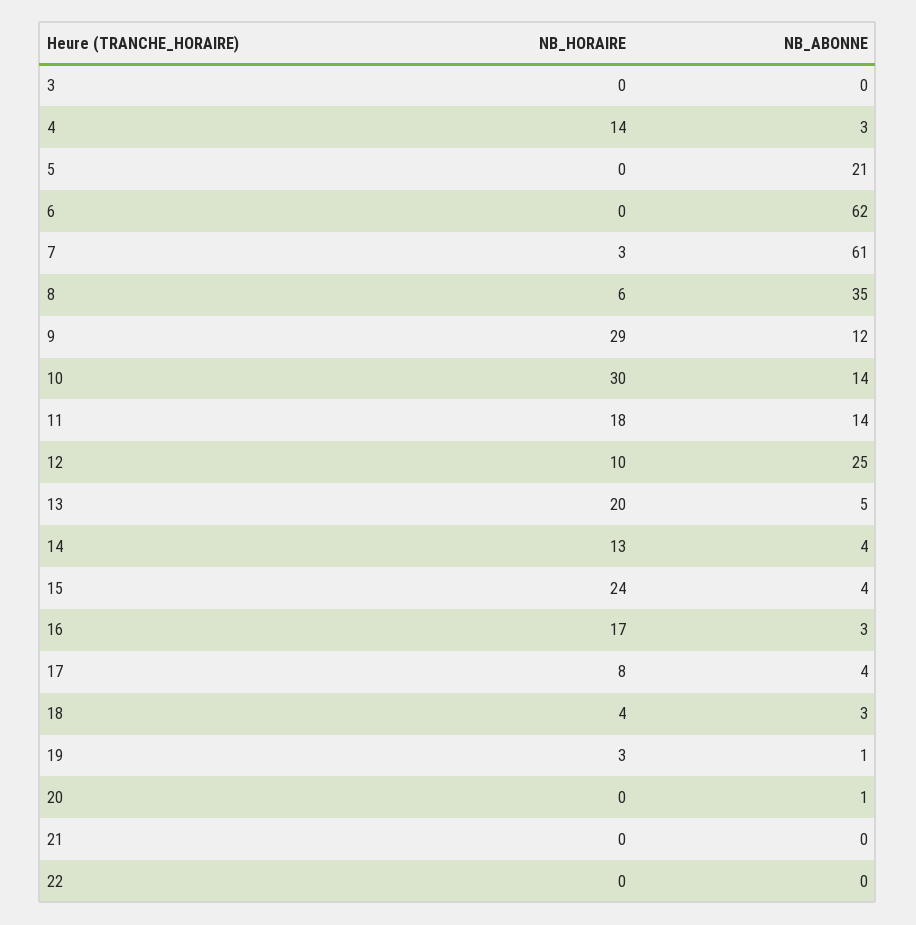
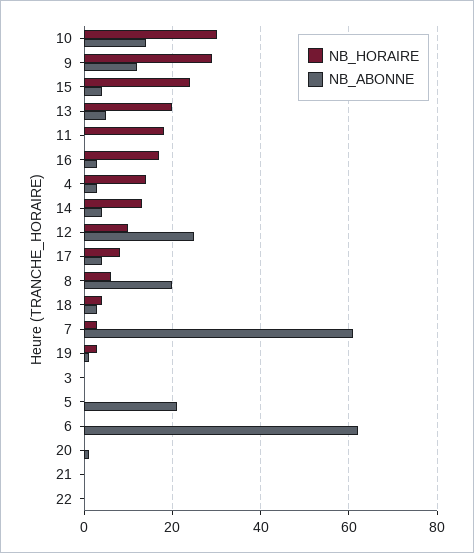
NB_ABONNE, 8: 35 -> 20
NB_ABONNE, 11: 14 -> 0

